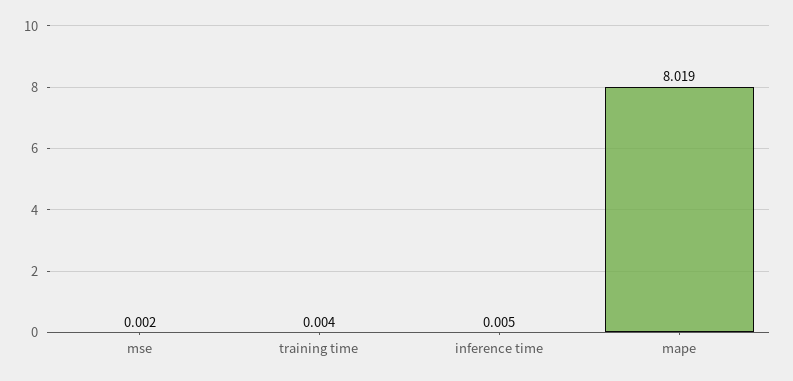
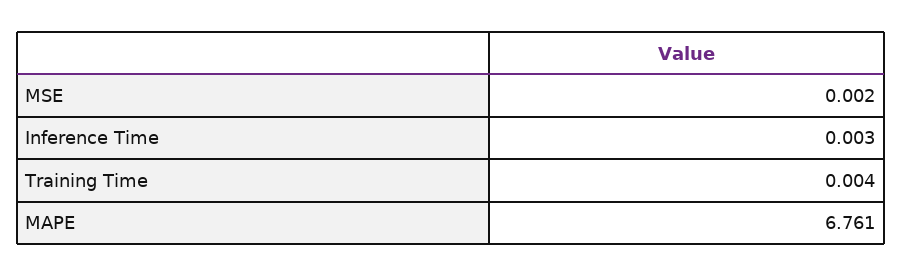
inference time: 0.005 -> 0.003
mape: 8.019 -> 6.761

